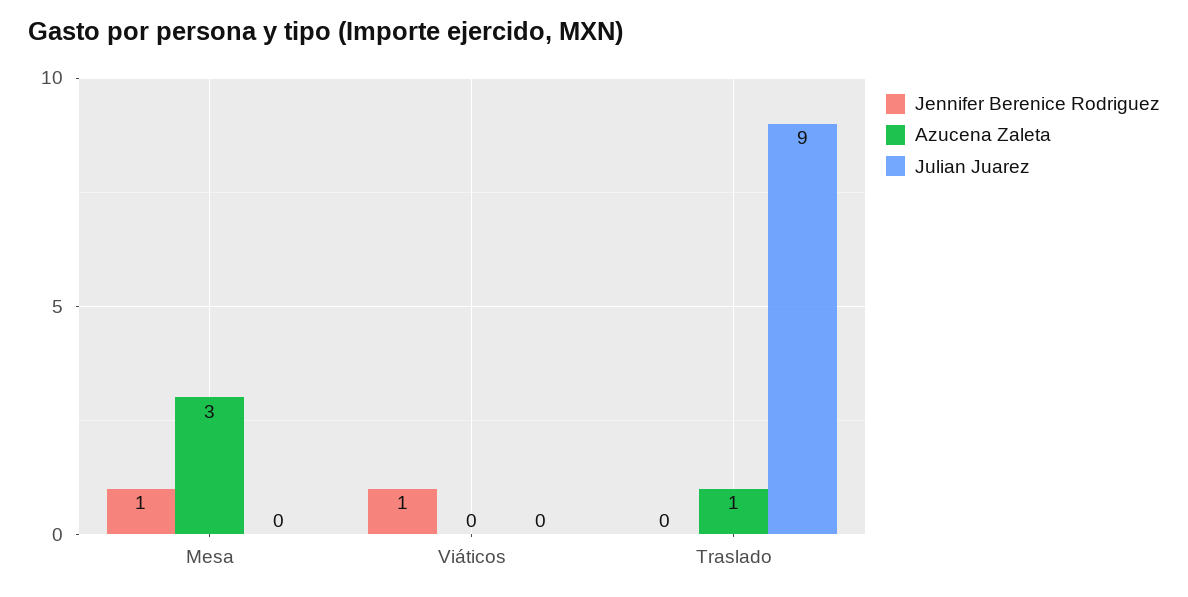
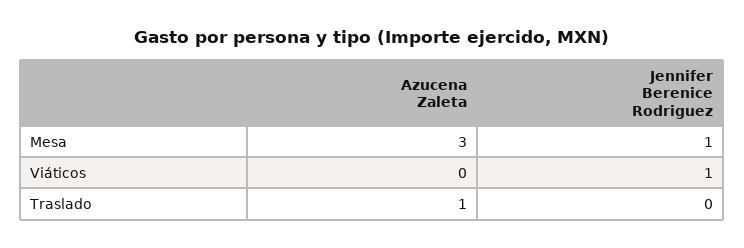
Julian Juarez, Mesa: 0 -> none
Julian Juarez, Viáticos: 0 -> none
Julian Juarez, Traslado: 9 -> none

